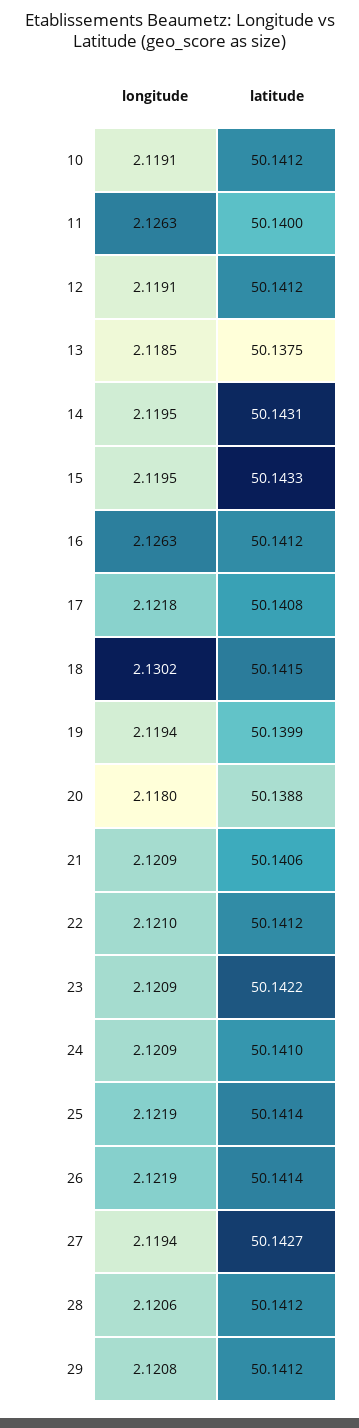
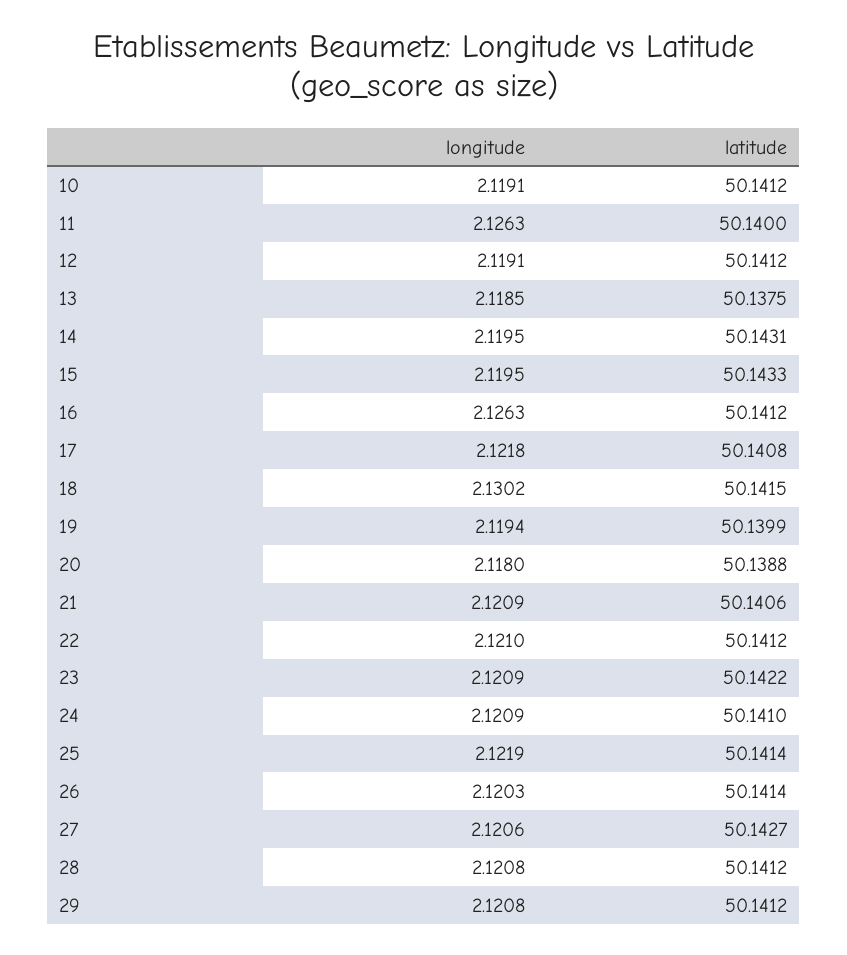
longitude, 26: 2.1219 -> 2.1203
longitude, 27: 2.1194 -> 2.1206
longitude, 28: 2.1206 -> 2.1208

